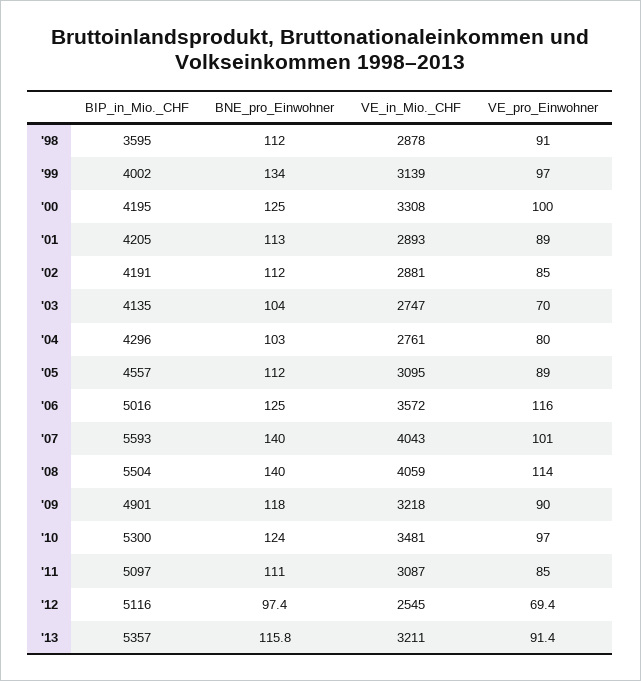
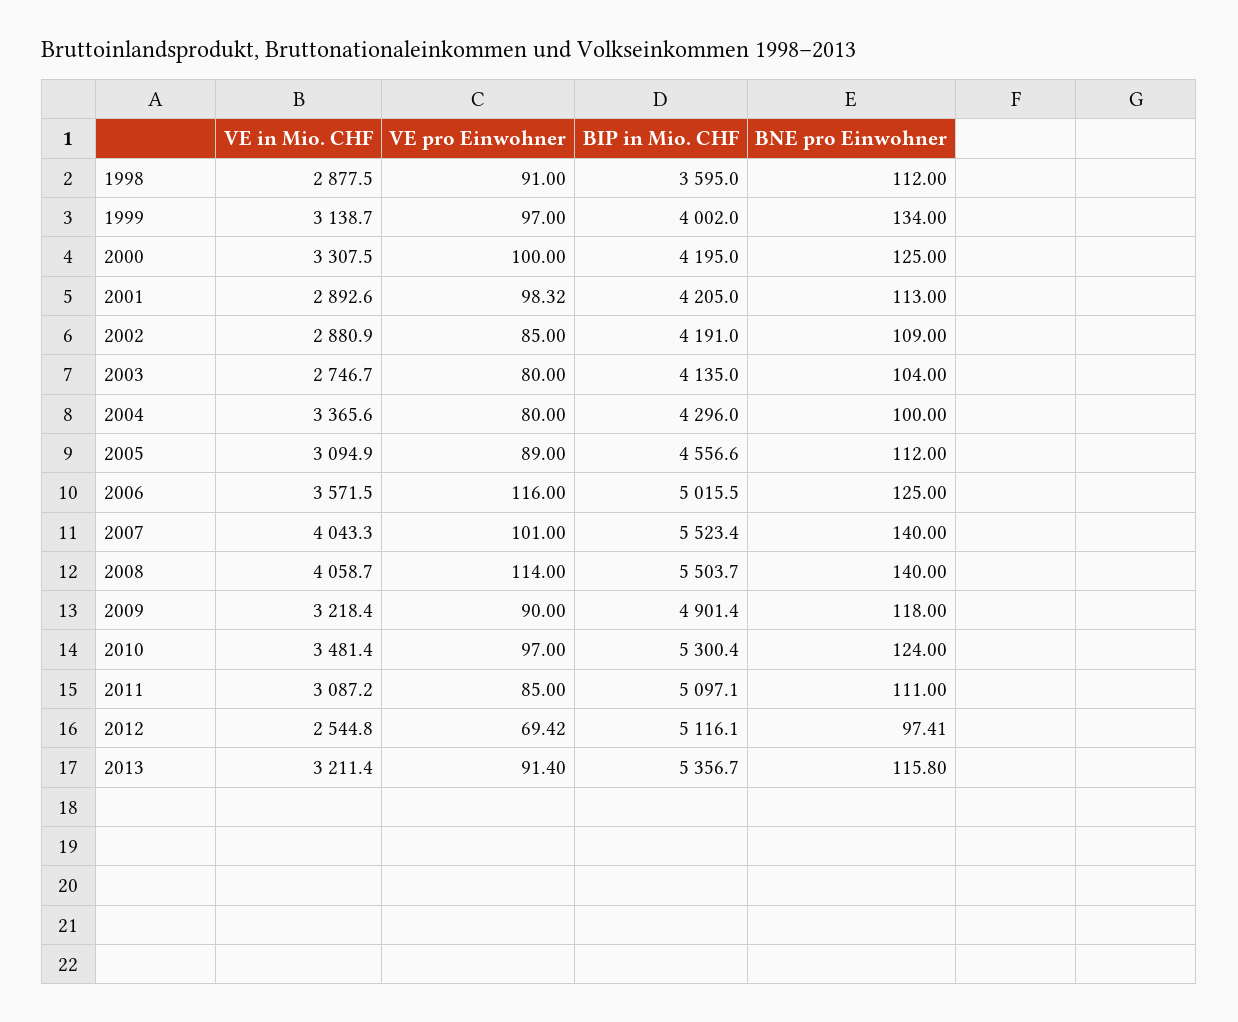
VE_pro_Einwohner, '01: 89 -> 98.32
BNE_pro_Einwohner, '02: 112 -> 109
VE_pro_Einwohner, '03: 70 -> 80
BNE_pro_Einwohner, '04: 103 -> 100
VE_in_Mio._CHF, '04: 2761 -> 3365.6
BIP_in_Mio._CHF, '07: 5593 -> 5523.4

